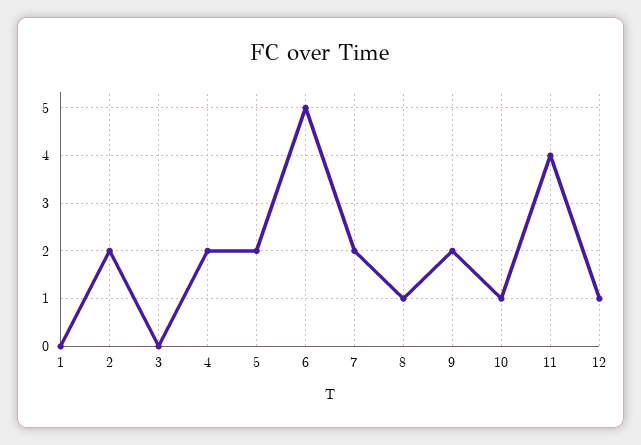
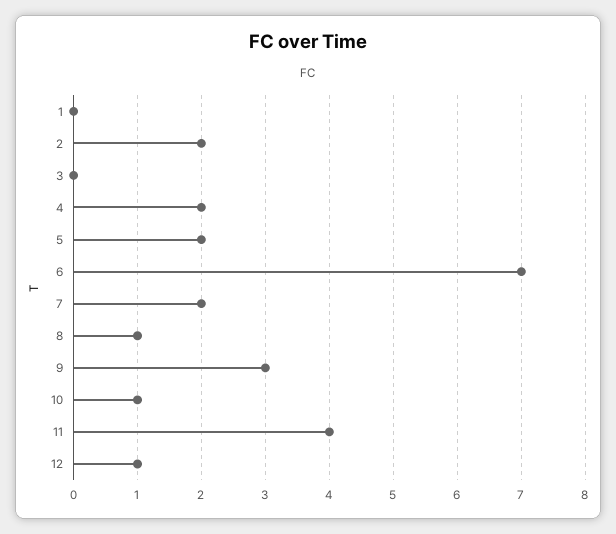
6: 5 -> 7
9: 2 -> 3

